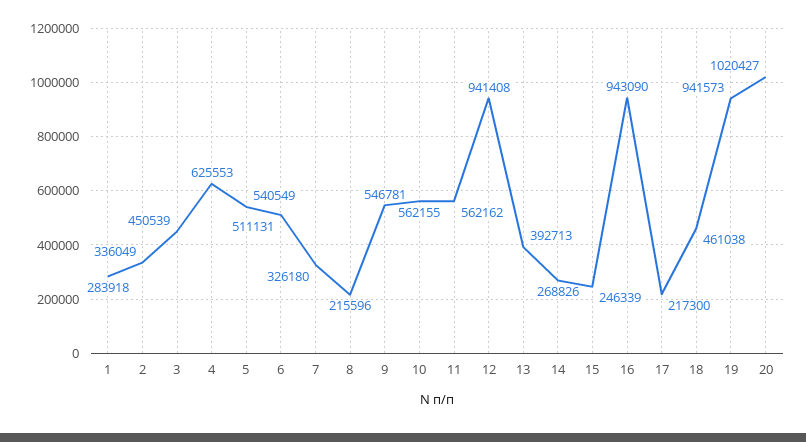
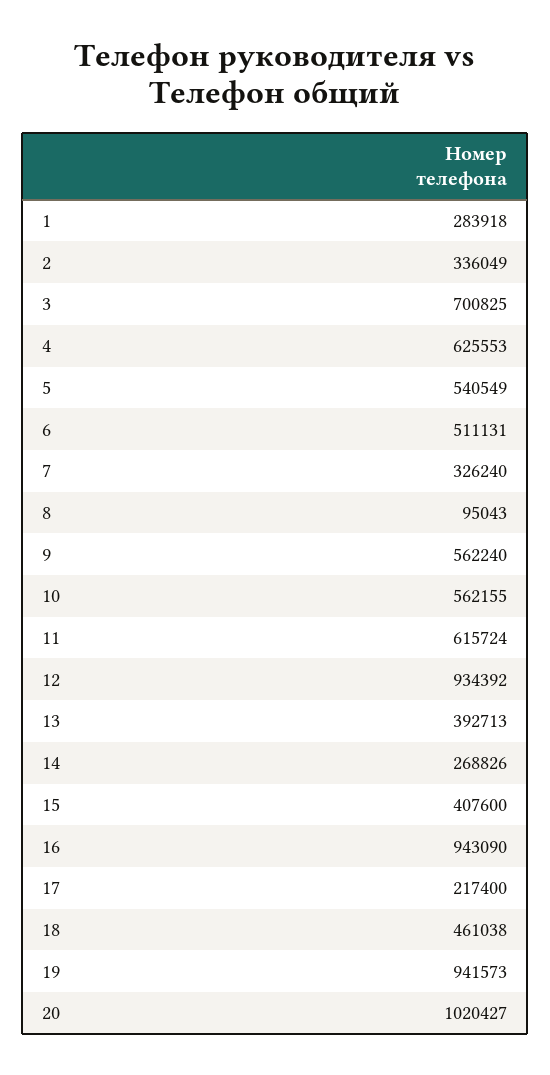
3: 450539 -> 700825
7: 326180 -> 326240
8: 215596 -> 95043
9: 546781 -> 562240
11: 562162 -> 615724
12: 941408 -> 934392
15: 246339 -> 407600
17: 217300 -> 217400

